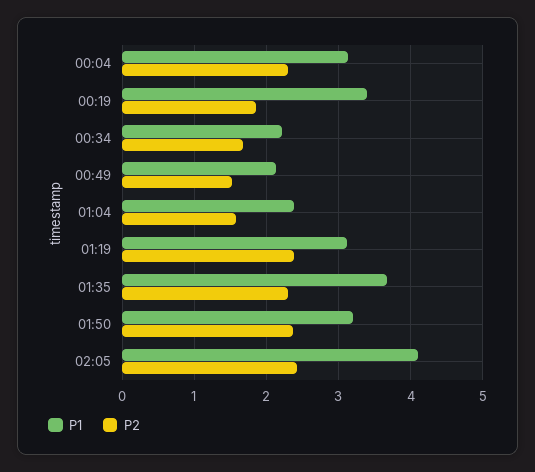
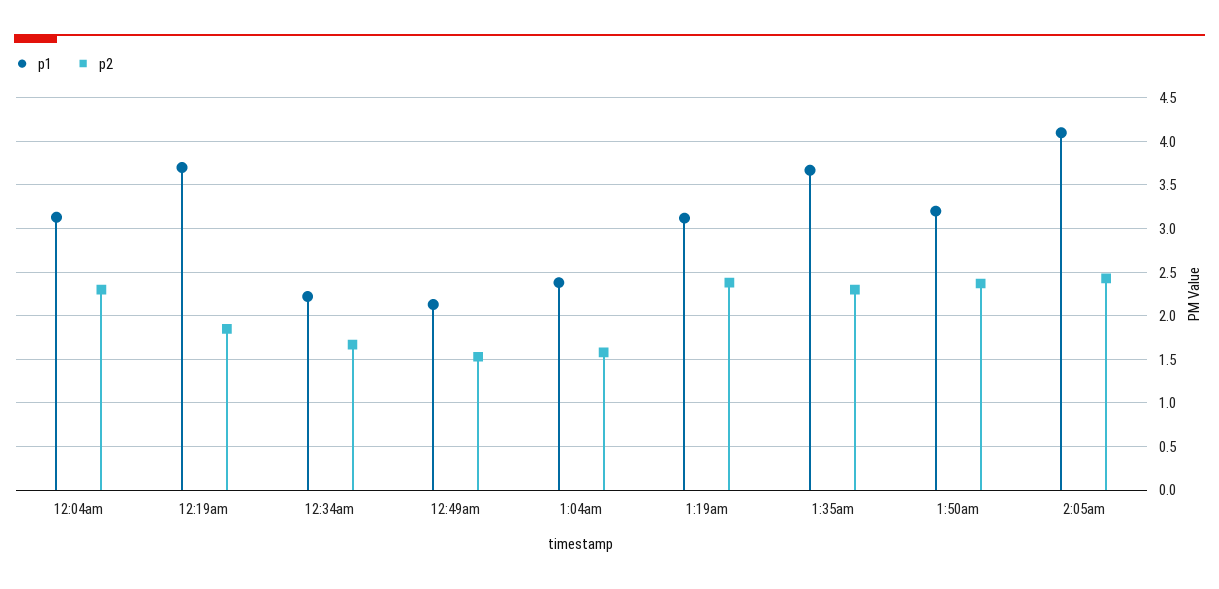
P1, 00:19: 3.4 -> 3.7

